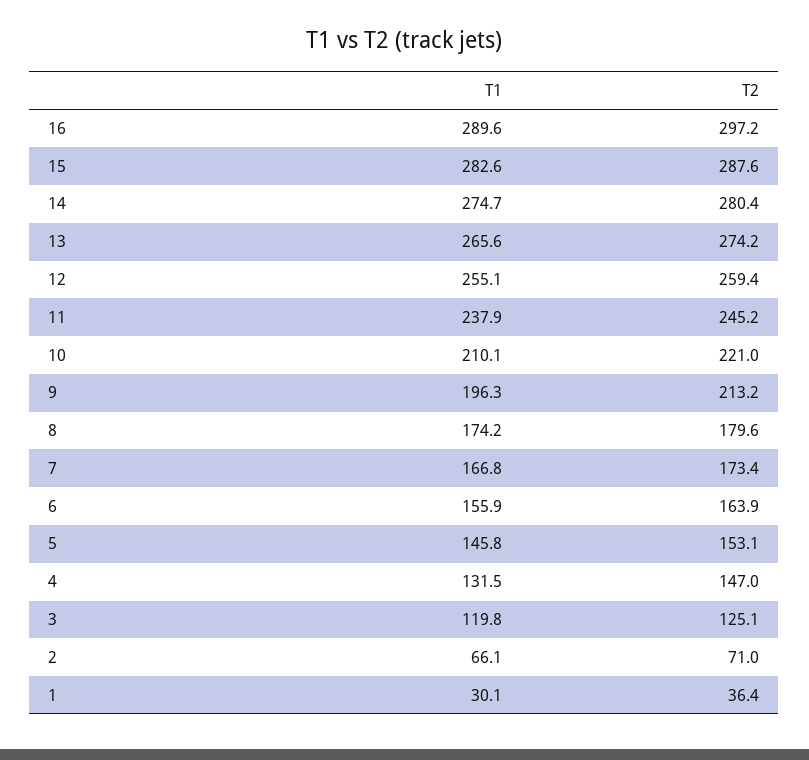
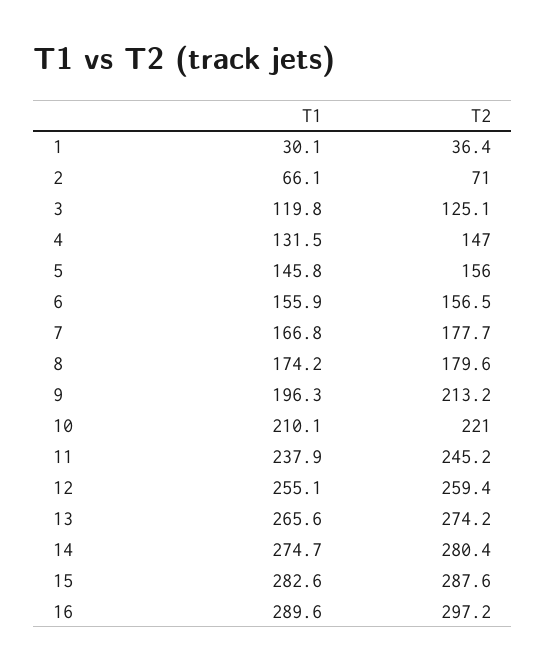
T2, 7: 173.4 -> 177.7
T2, 6: 163.9 -> 156.5
T2, 5: 153.1 -> 156

